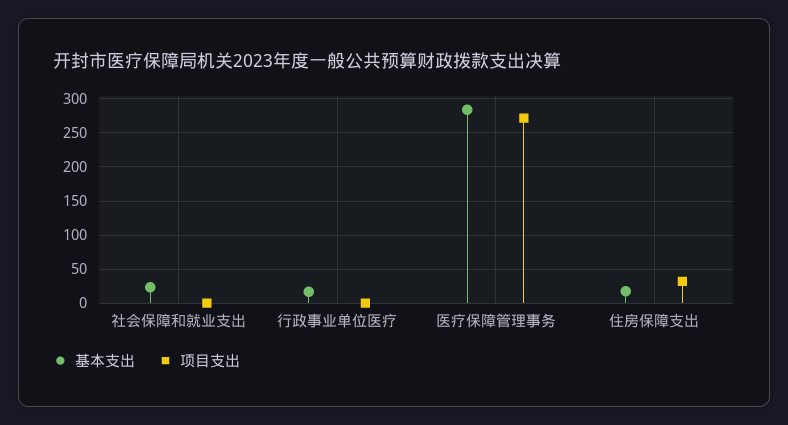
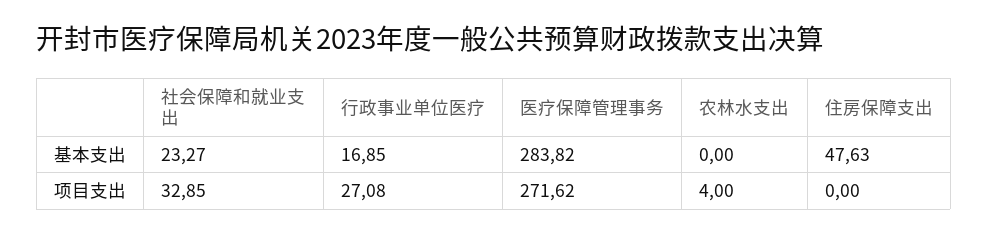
项目支出, 社会保障和就业支出: 0 -> 32.85
项目支出, 行政事业单位医疗: 0 -> 27.08
基本支出, 住房保障支出: 20 -> 47.63
项目支出, 住房保障支出: 30 -> 0
基本支出, 农林水支出: none -> 0
项目支出, 农林水支出: none -> 4

